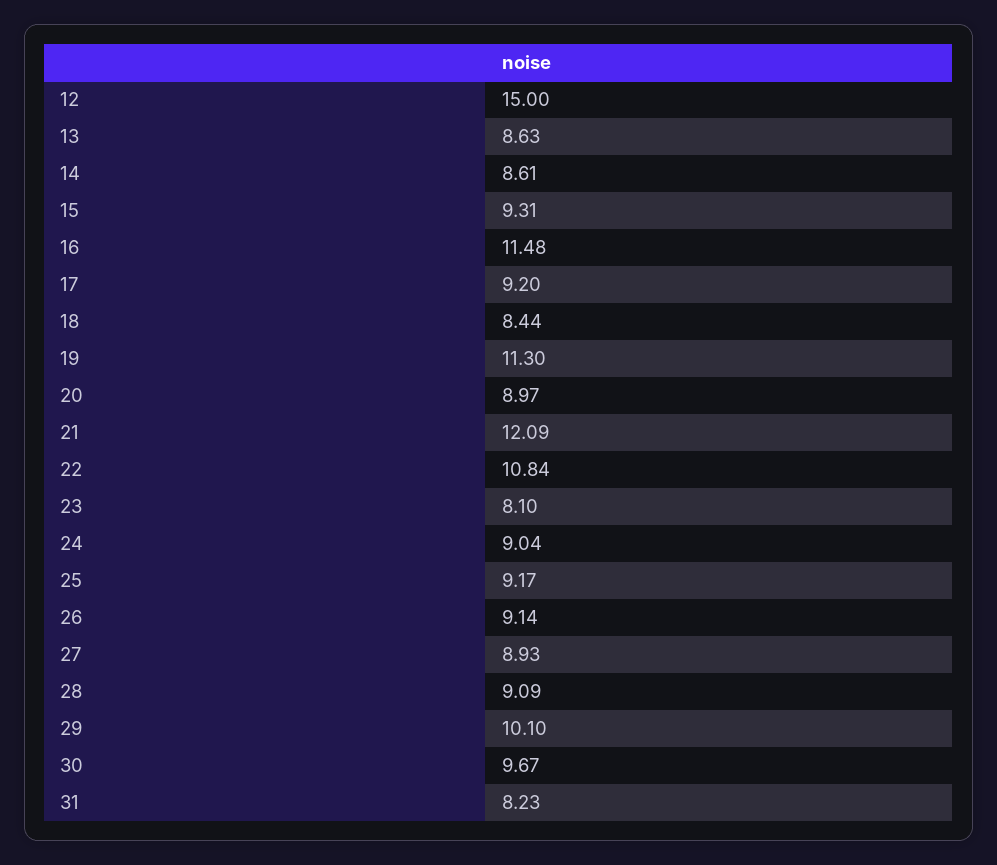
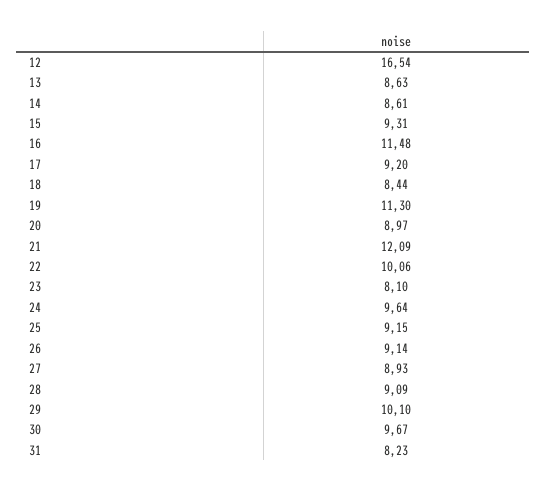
12: 15 -> 16.54
22: 10.84 -> 10.06
24: 9.04 -> 9.64
25: 9.17 -> 9.15

